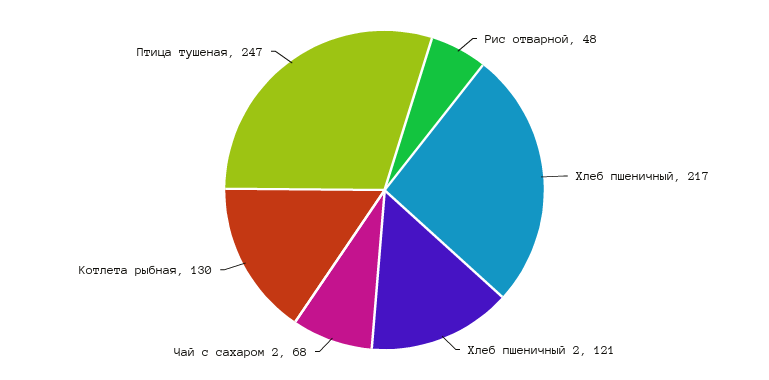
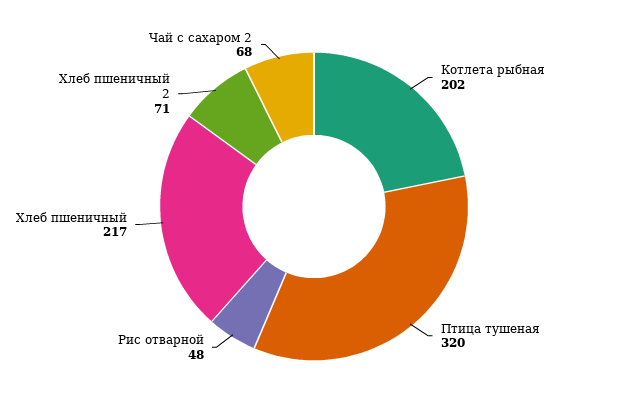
Хлеб пшеничный 2: 121 -> 71
Котлета рыбная: 130 -> 202
Птица тушеная: 247 -> 320

